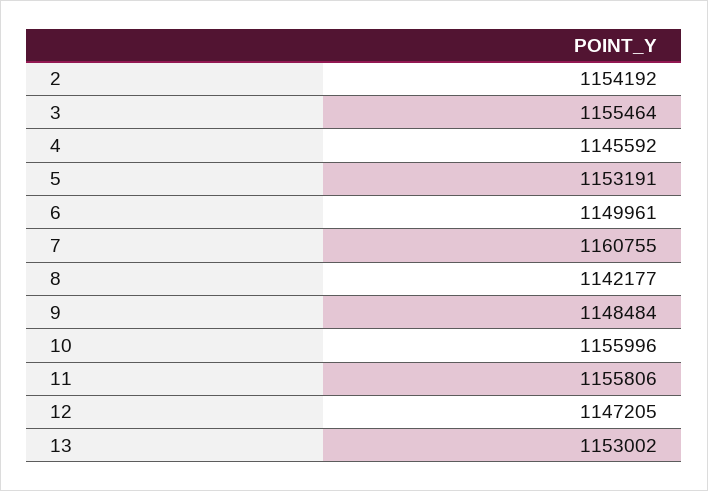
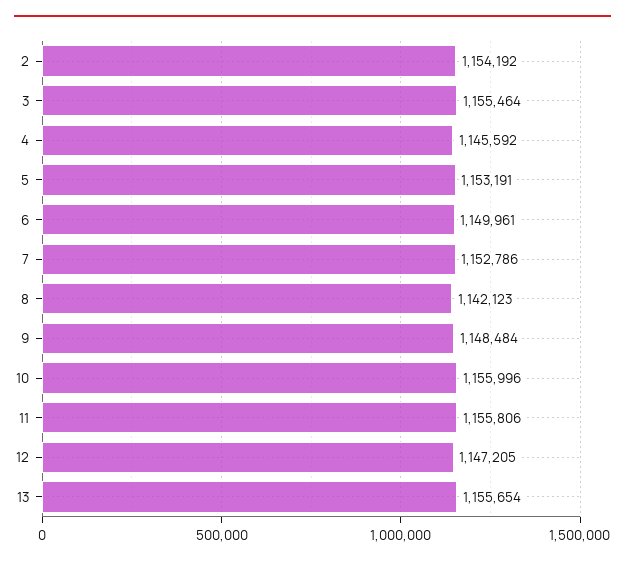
7: 1160755 -> 1152786
8: 1142177 -> 1142123
13: 1153002 -> 1155654

